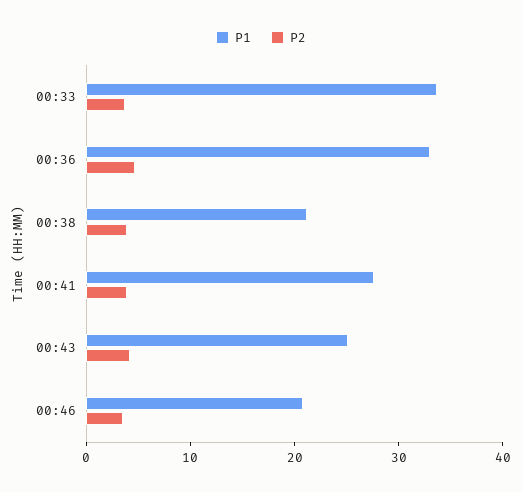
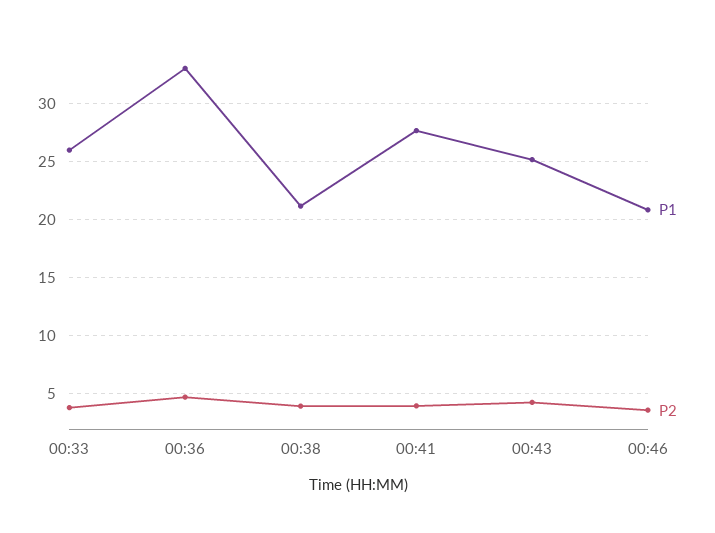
P1, 00:33: 34 -> 26

